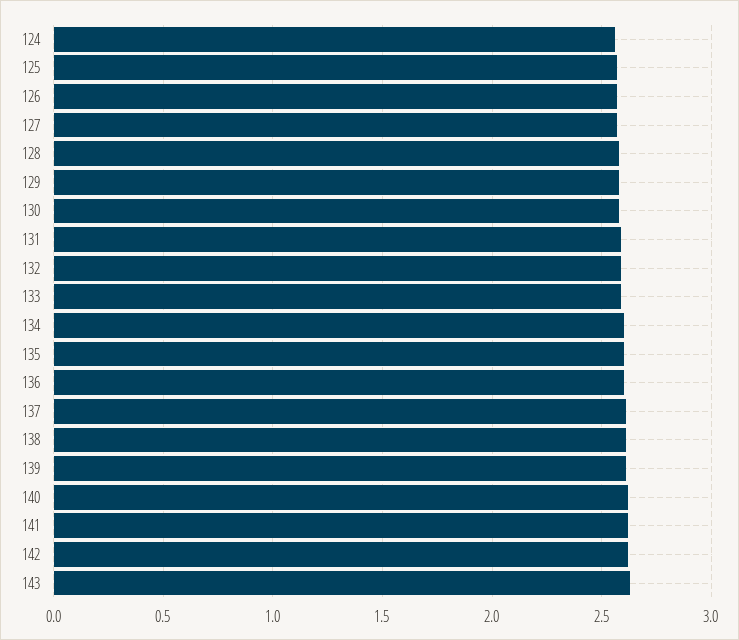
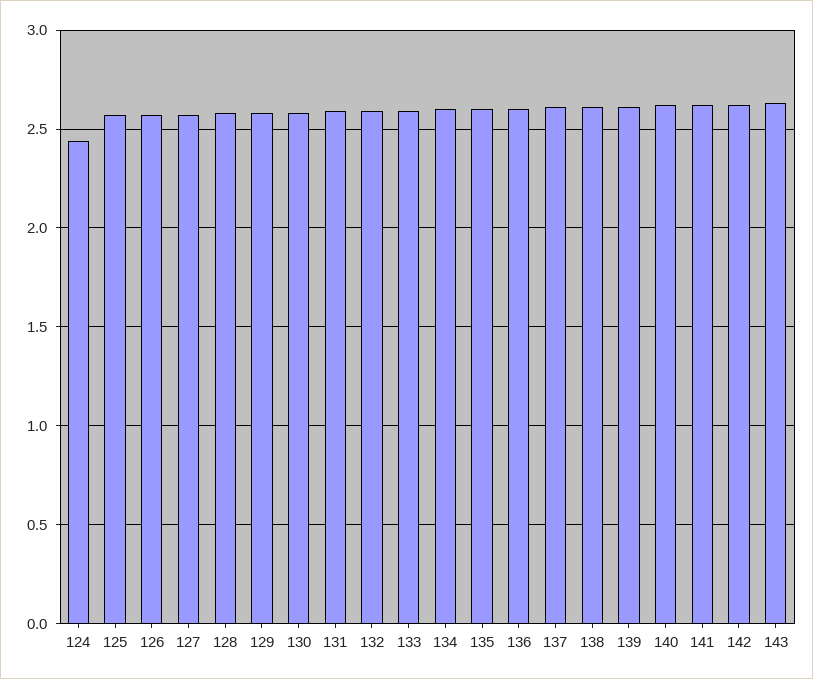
124: 2.55 -> 2.45

